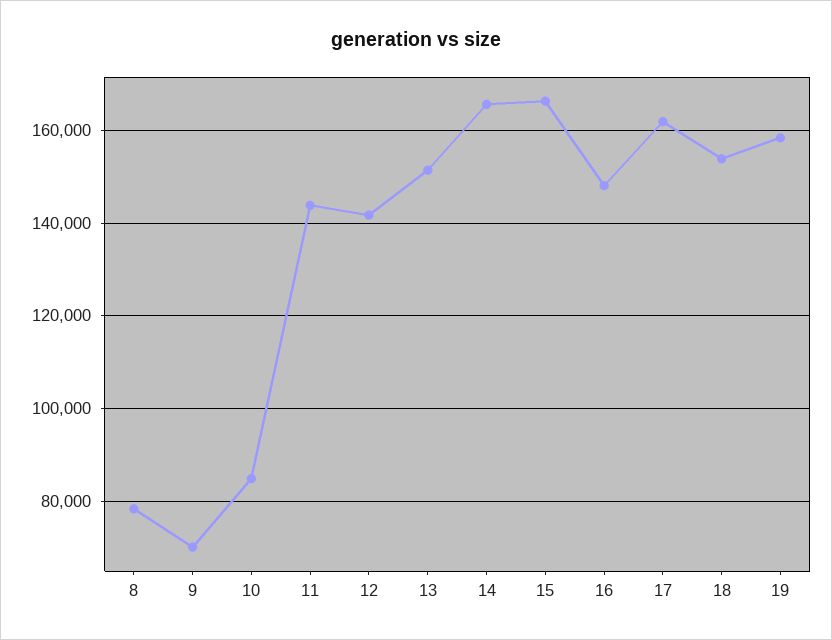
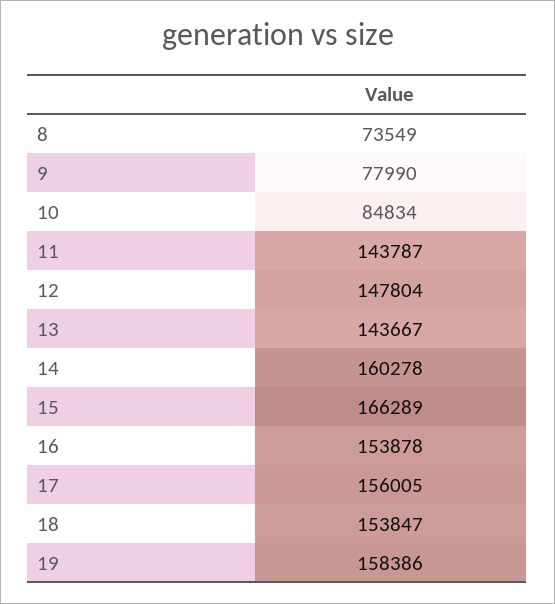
8: 78000 -> 73549
9: 70000 -> 77990
12: 142000 -> 147804
13: 152000 -> 143667
14: 166000 -> 160278
16: 148000 -> 153878
17: 162000 -> 156005

